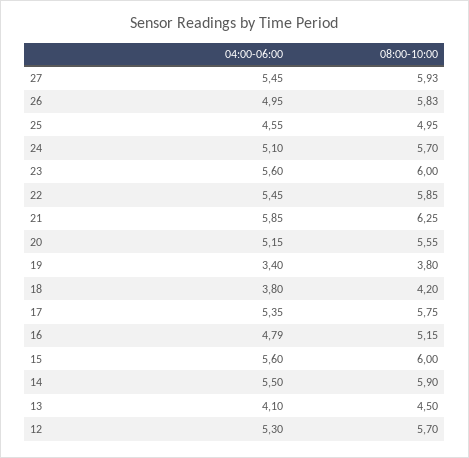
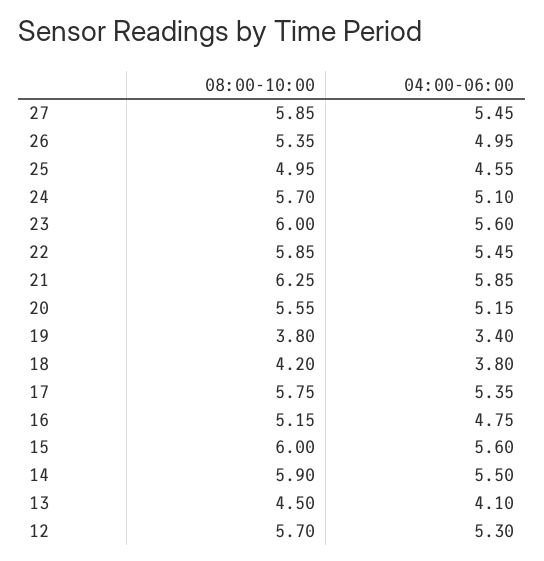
08:00-10:00, 27: 5.93 -> 5.85
08:00-10:00, 26: 5.83 -> 5.35
04:00-06:00, 16: 4.79 -> 4.75

